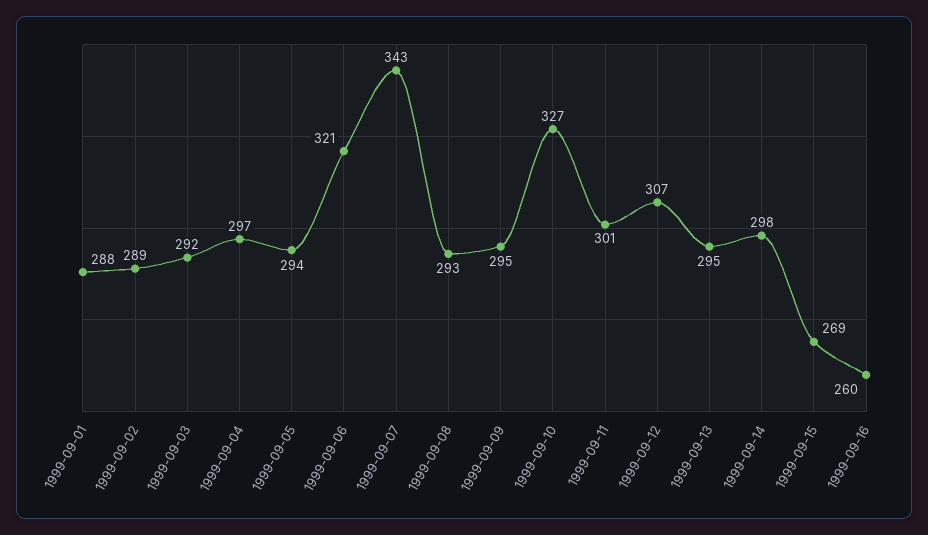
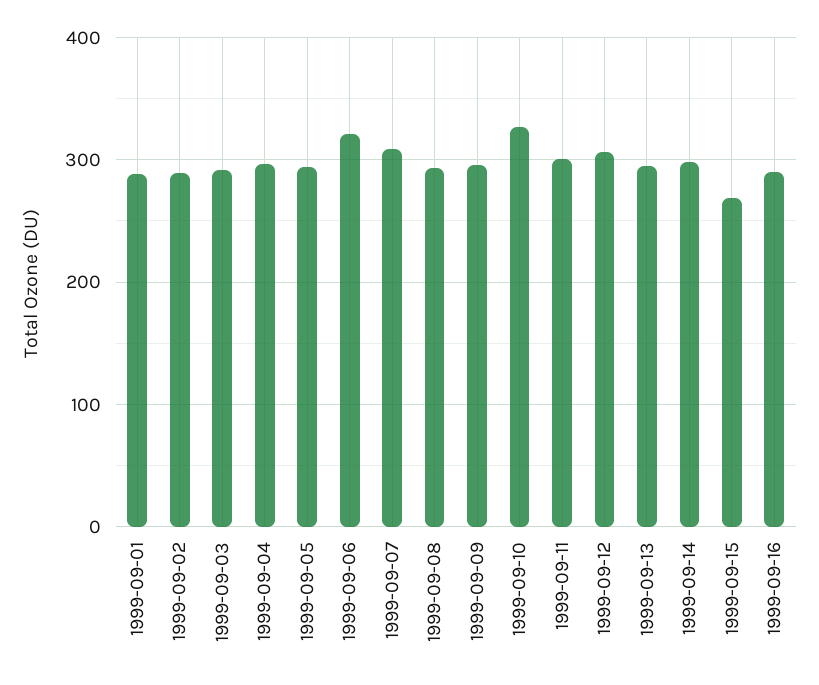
1999-09-07: 343 -> 310
1999-09-16: 260 -> 290

